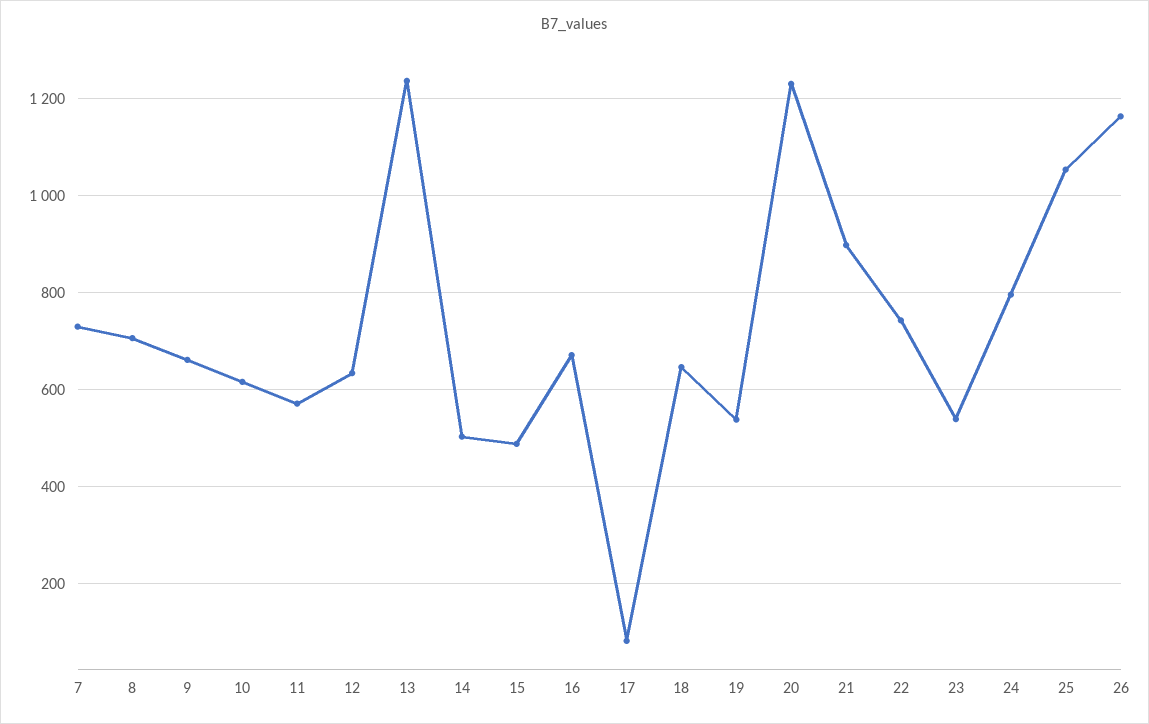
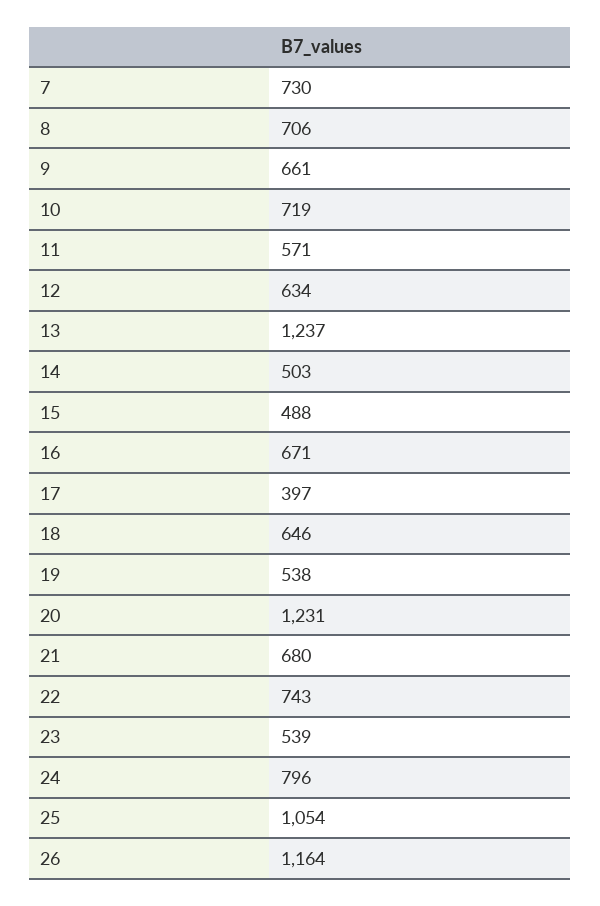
10: 620 -> 719
17: 80 -> 397
21: 900 -> 680

